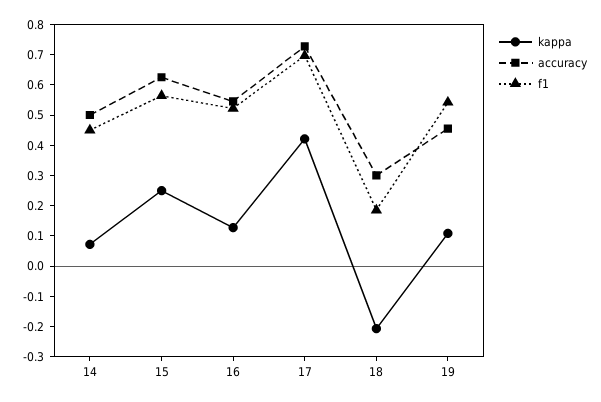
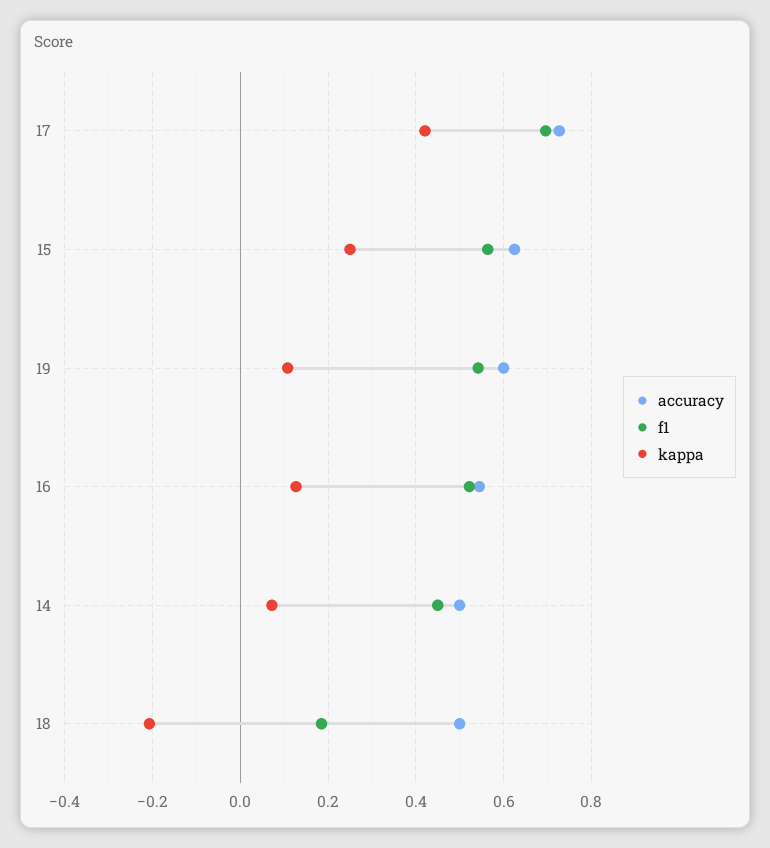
accuracy, 18: 0.3 -> 0.5
accuracy, 19: 0.45 -> 0.6

